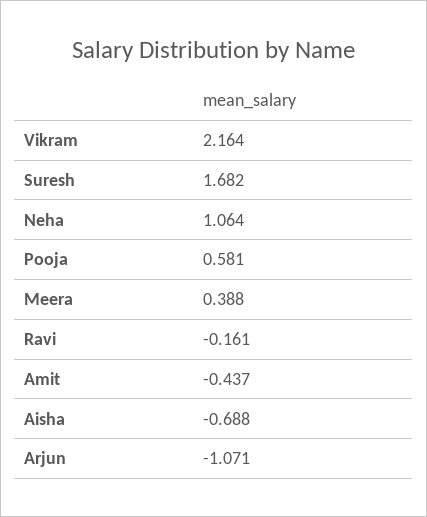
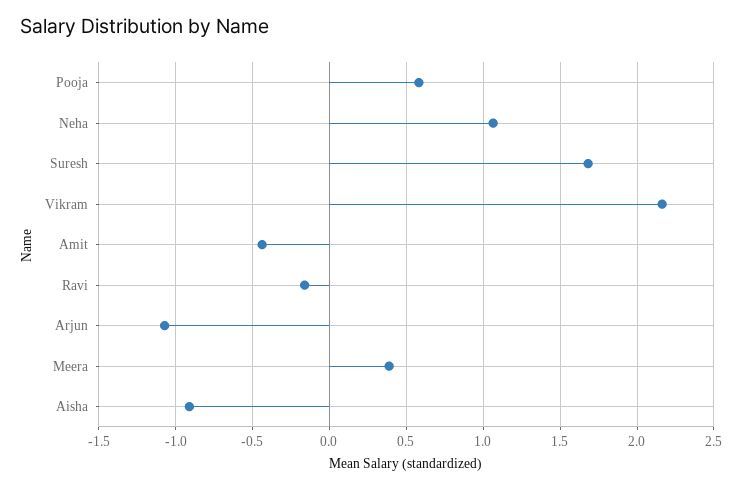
Aisha: -0.688 -> -0.9

